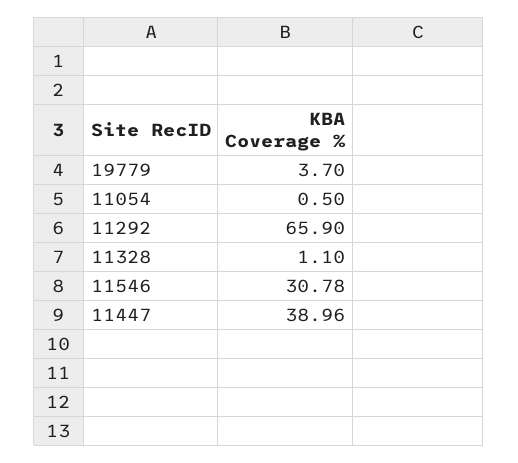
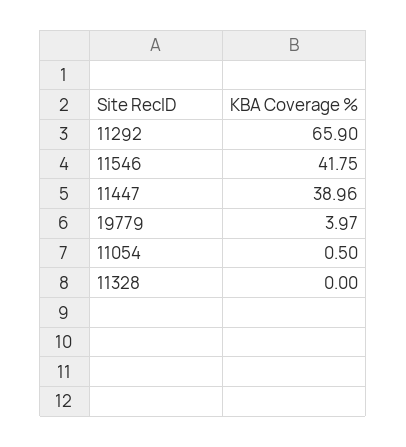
19779: 3.7 -> 3.97
11328: 1.1 -> 0
11546: 30.78 -> 41.75

